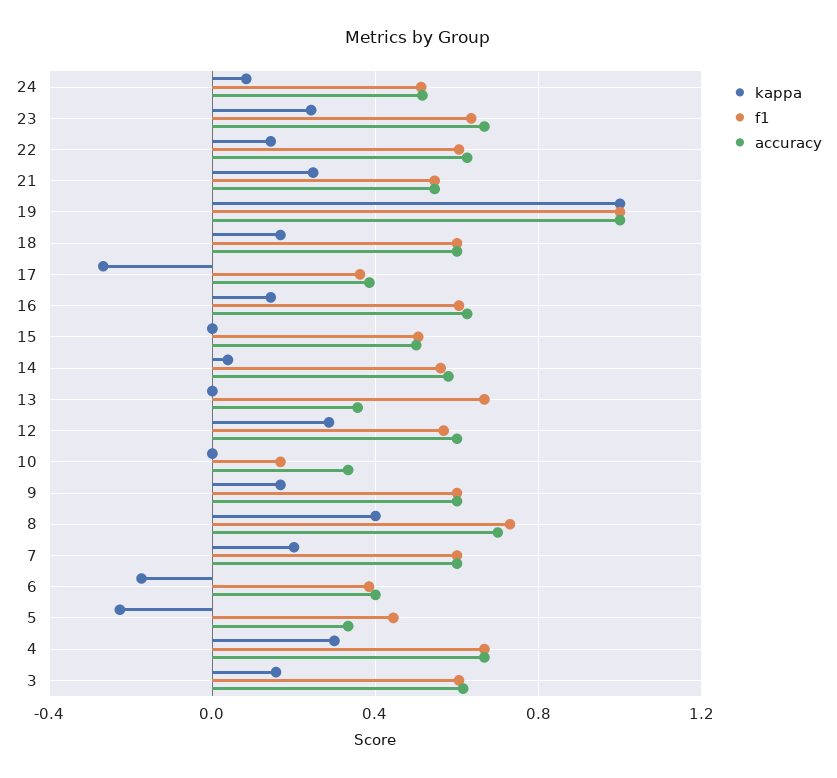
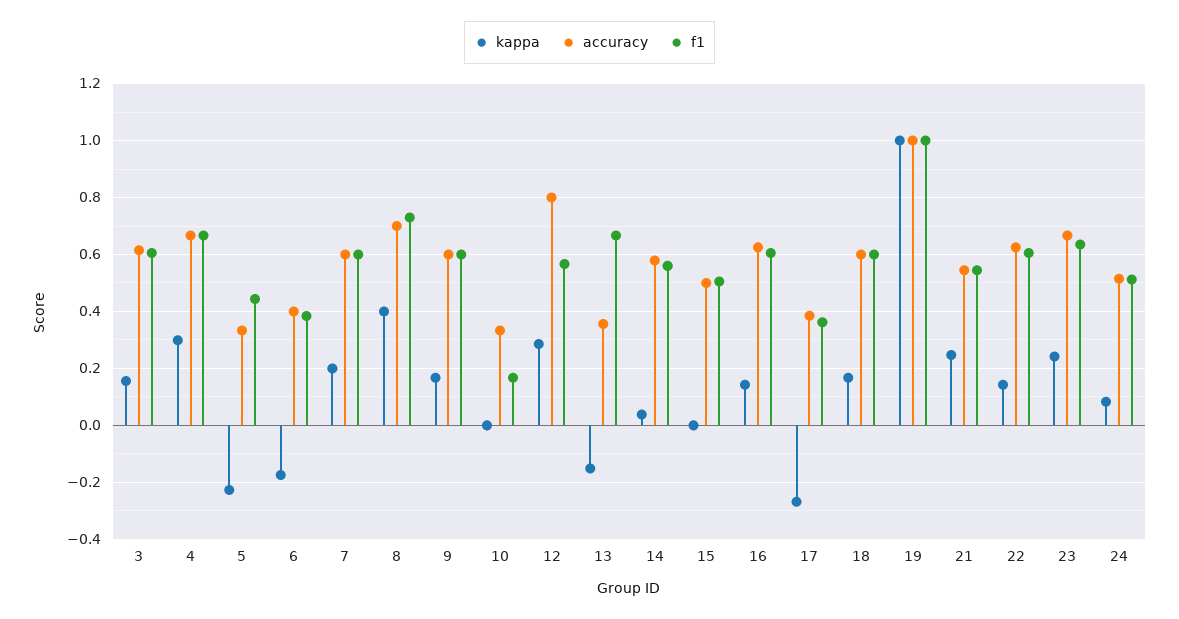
kappa, 13: 0 -> -0.15
accuracy, 12: 0.6 -> 0.8

